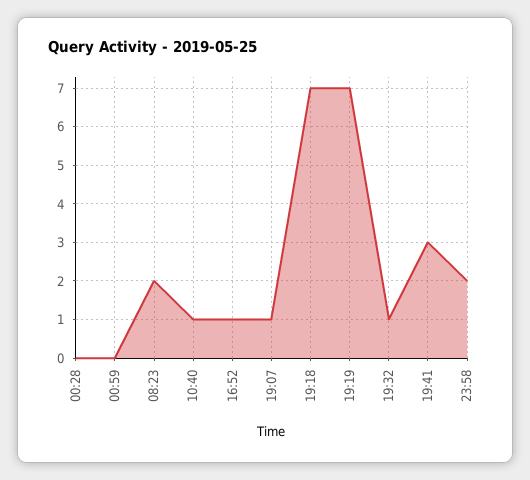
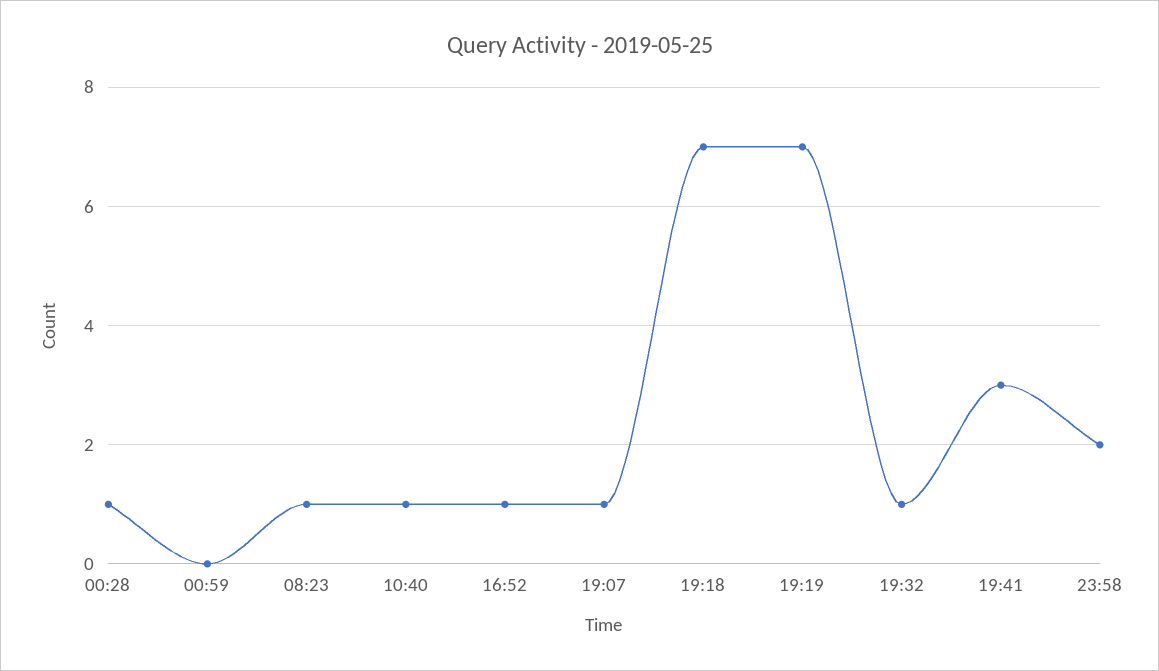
00:28: 0 -> 1
08:23: 2 -> 1

